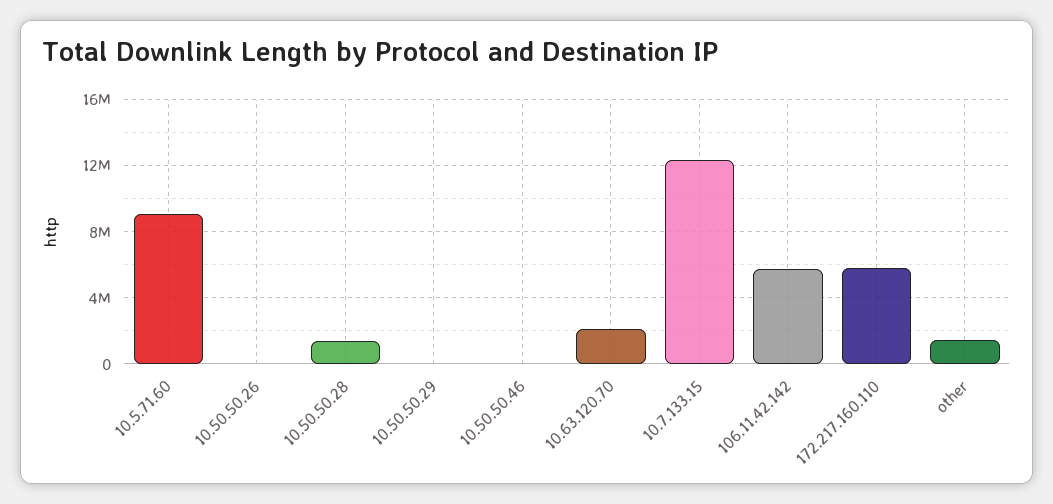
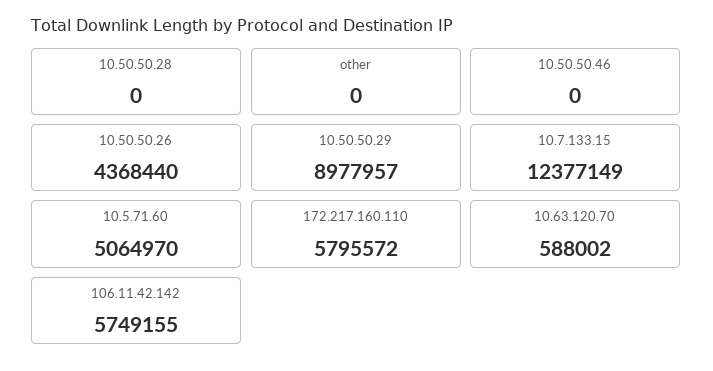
10.5.71.60: 9000000 -> 5064970
10.50.50.26: 0 -> 4368440
10.50.50.28: 1500000 -> 0
10.50.50.29: 0 -> 8977957
10.63.120.70: 2000000 -> 588002
other: 1500000 -> 0

